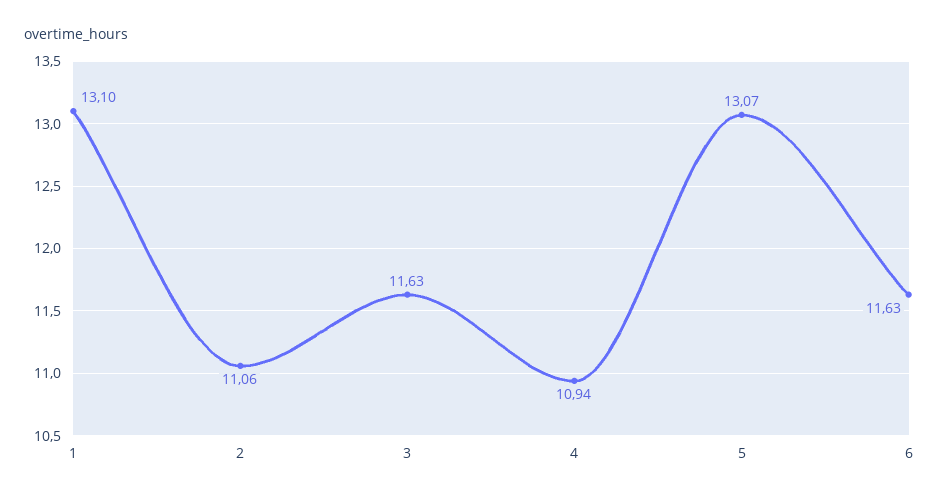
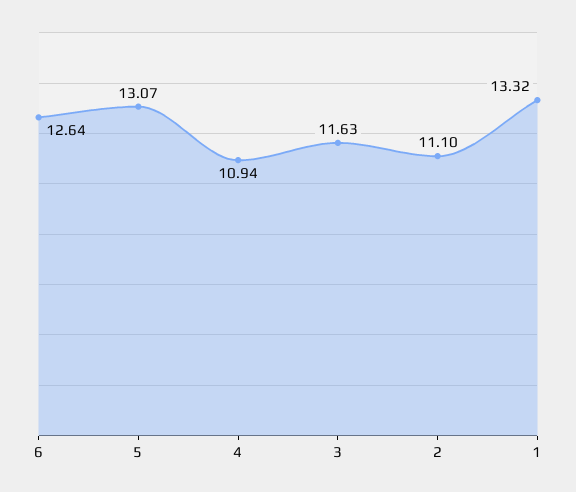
1: 13.1 -> 13.32
2: 11.06 -> 11.1
6: 11.63 -> 12.64

